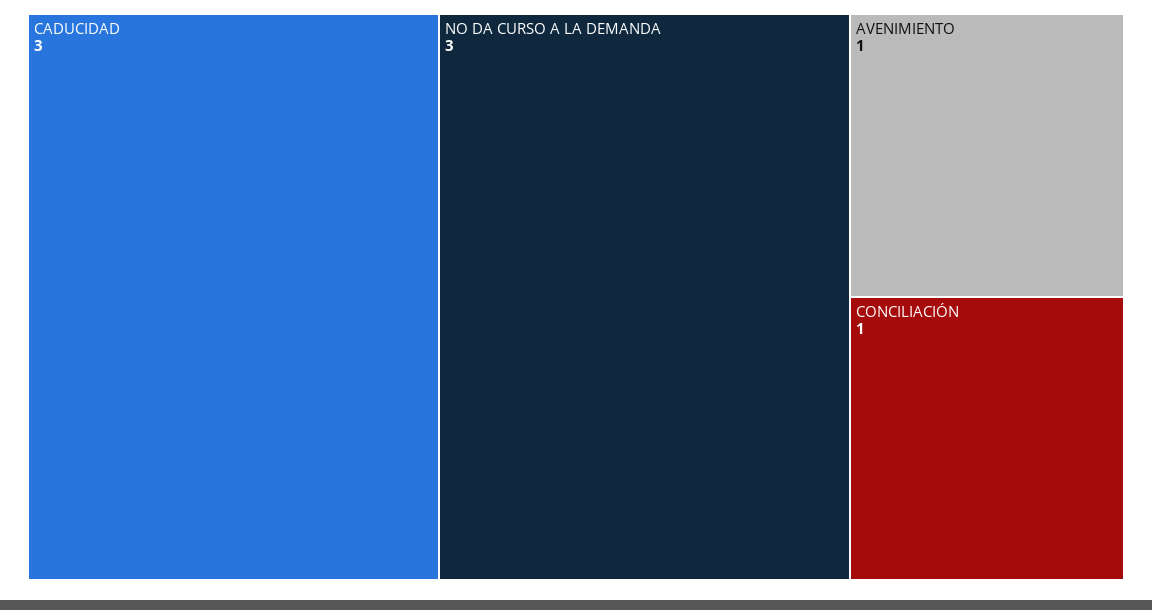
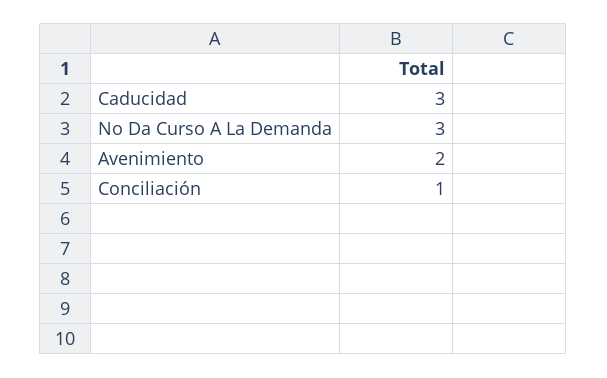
AVENIMIENTO: 1 -> 2

